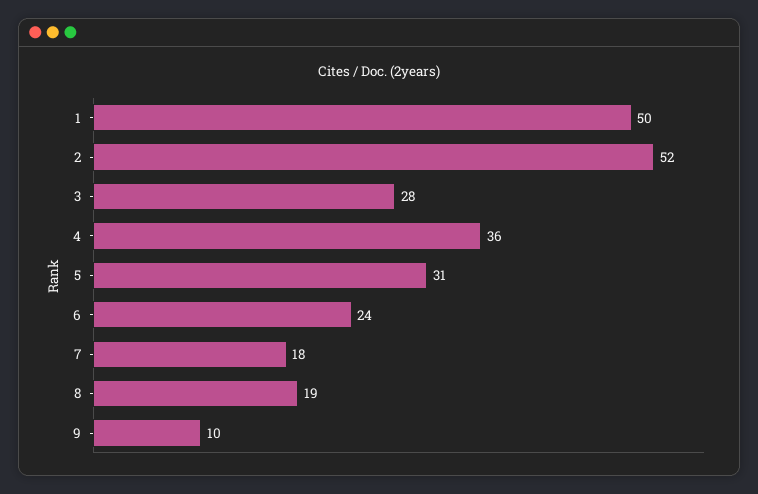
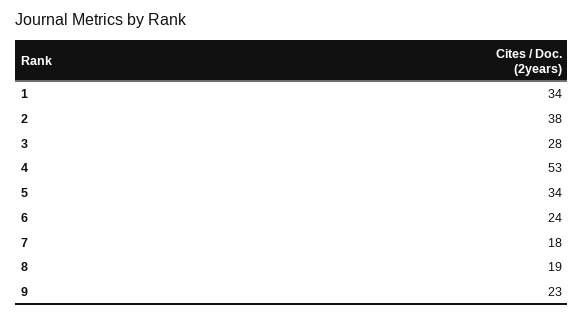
1: 50 -> 34
2: 52 -> 38
4: 36 -> 53
5: 31 -> 34
9: 10 -> 23

